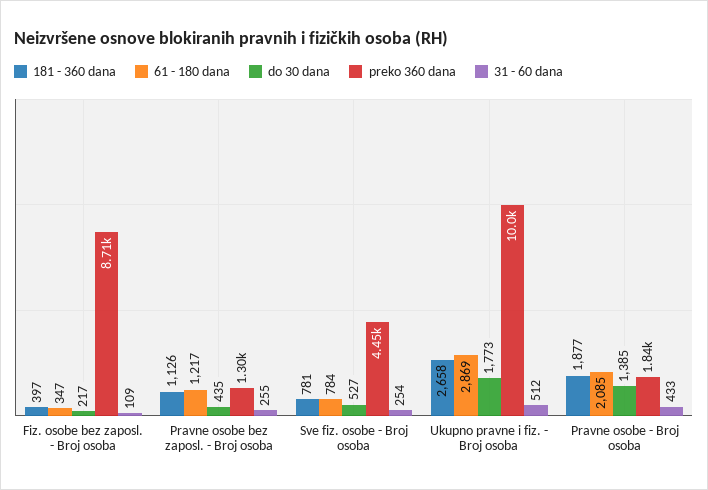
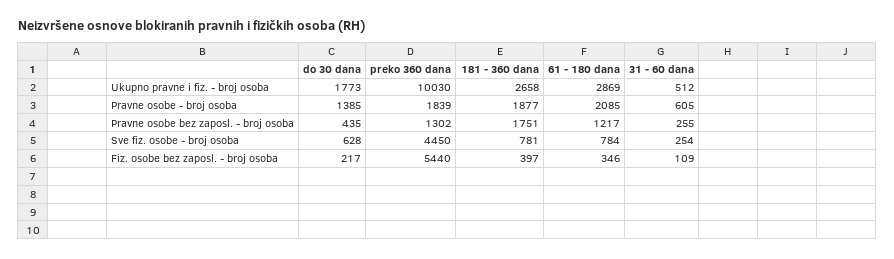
61 - 180 dana, Fiz. osobe bez zaposl. - Broj osoba: 347 -> 346
preko 360 dana, Fiz. osobe bez zaposl. - Broj osoba: 8710 -> 5440
181 - 360 dana, Pravne osobe bez zaposl. - Broj osoba: 1126 -> 1751
do 30 dana, Sve fiz. osobe - Broj osoba: 527 -> 628
31 - 60 dana, Pravne osobe - Broj osoba: 433 -> 605

